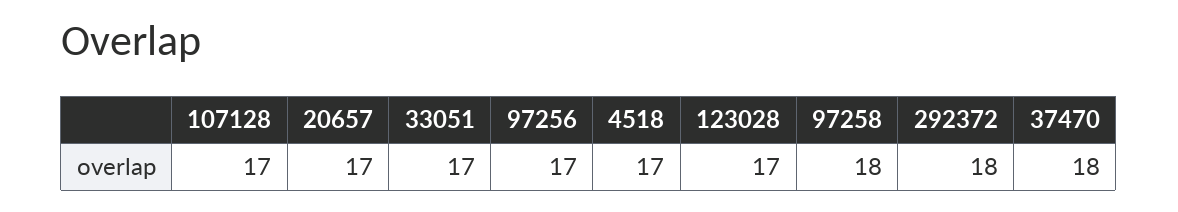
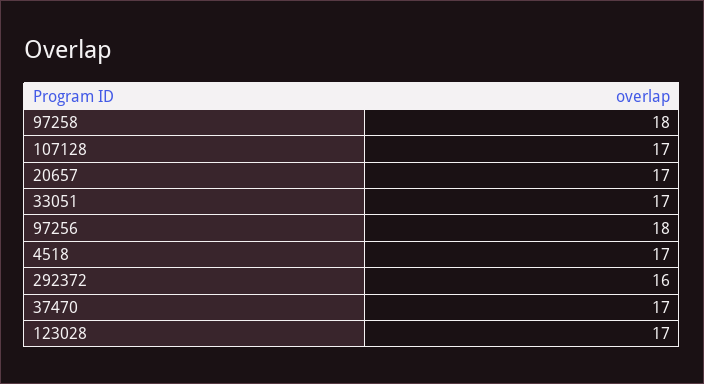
97256: 17 -> 18
292372: 18 -> 16
37470: 18 -> 17

